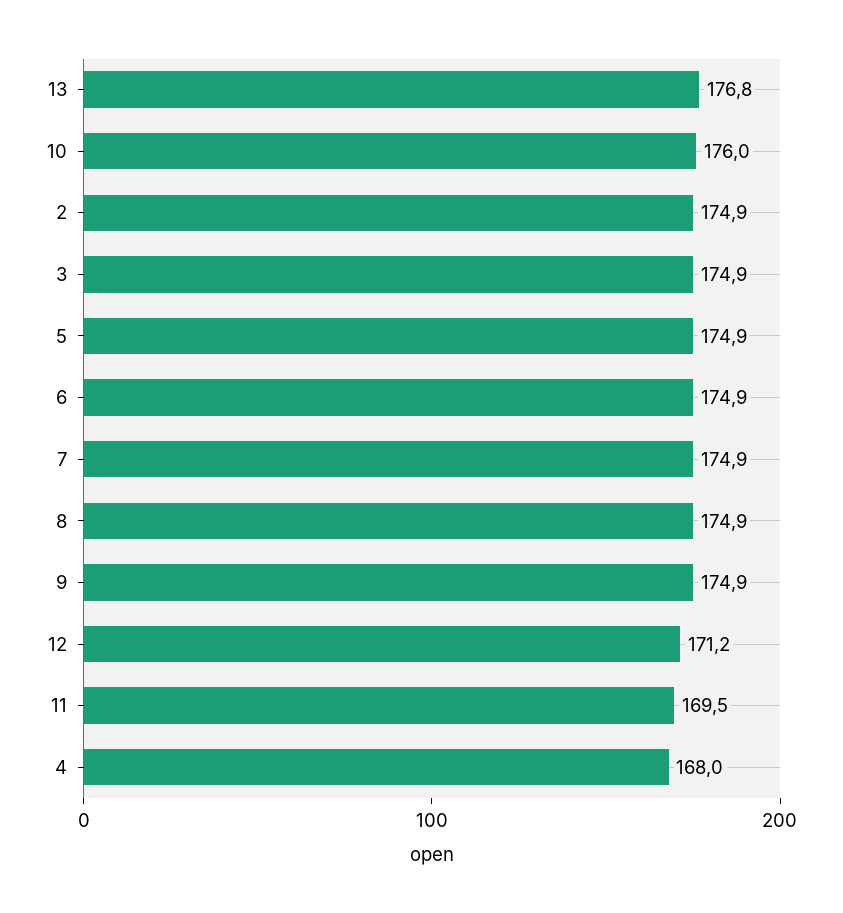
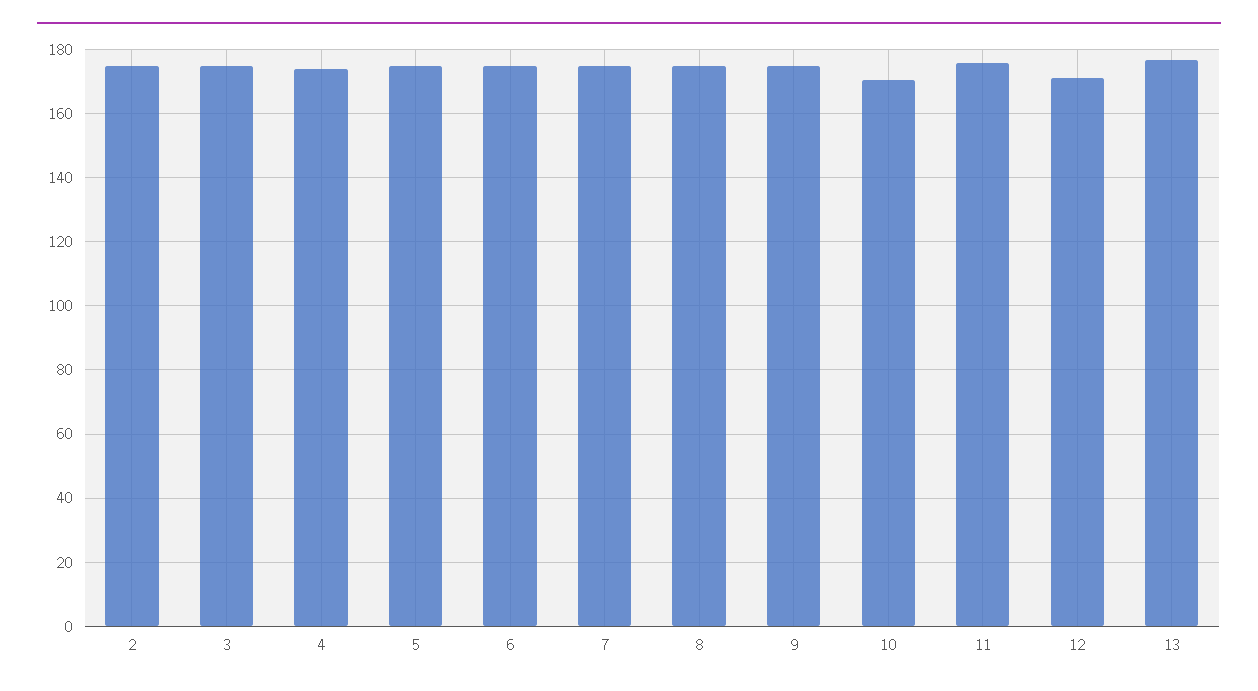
10: 176 -> 170
11: 169.5 -> 176
4: 168 -> 174

